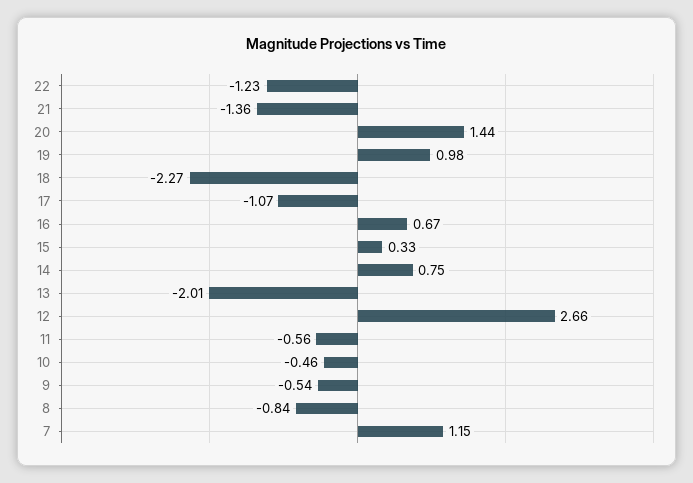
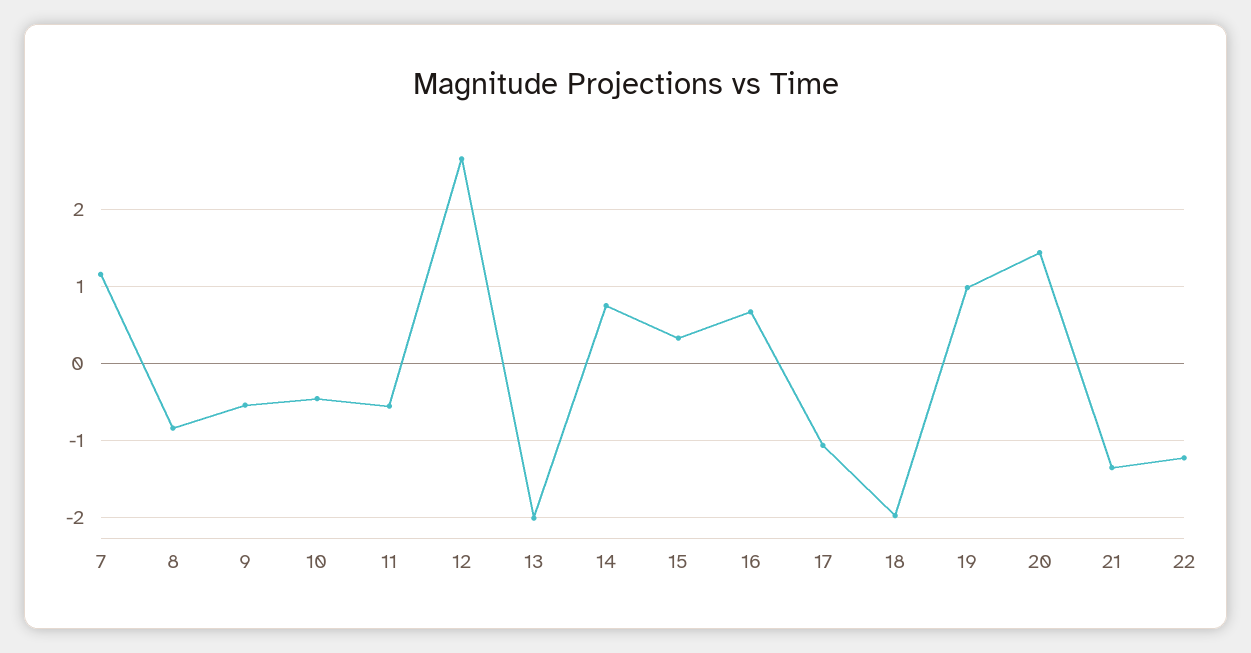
18: -2.27 -> -2

